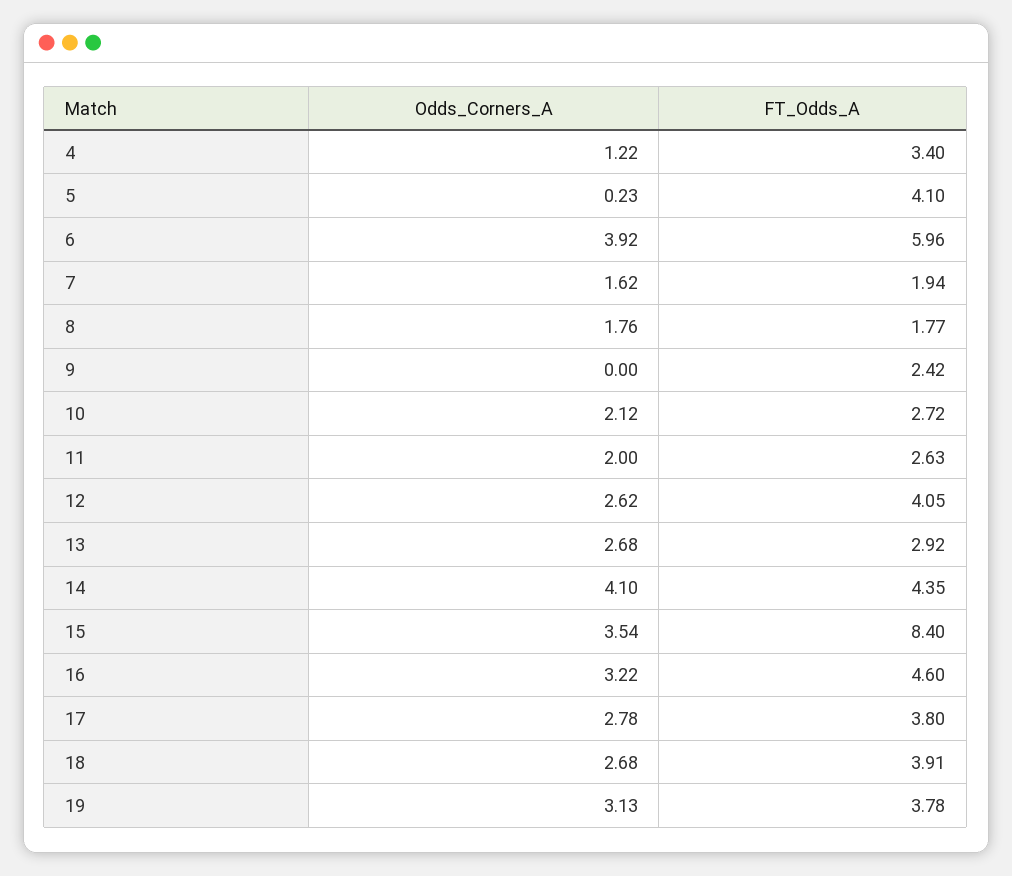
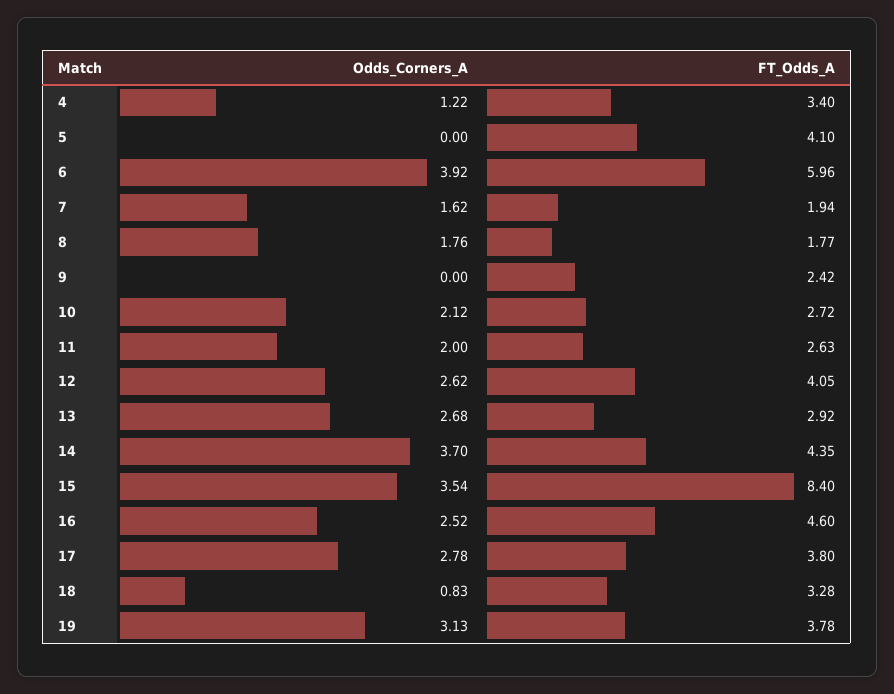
Odds_Corners_A, 5: 0.23 -> 0
Odds_Corners_A, 14: 4.1 -> 3.7
Odds_Corners_A, 16: 3.22 -> 2.52
Odds_Corners_A, 18: 2.68 -> 0.83
FT_Odds_A, 18: 3.91 -> 3.28

